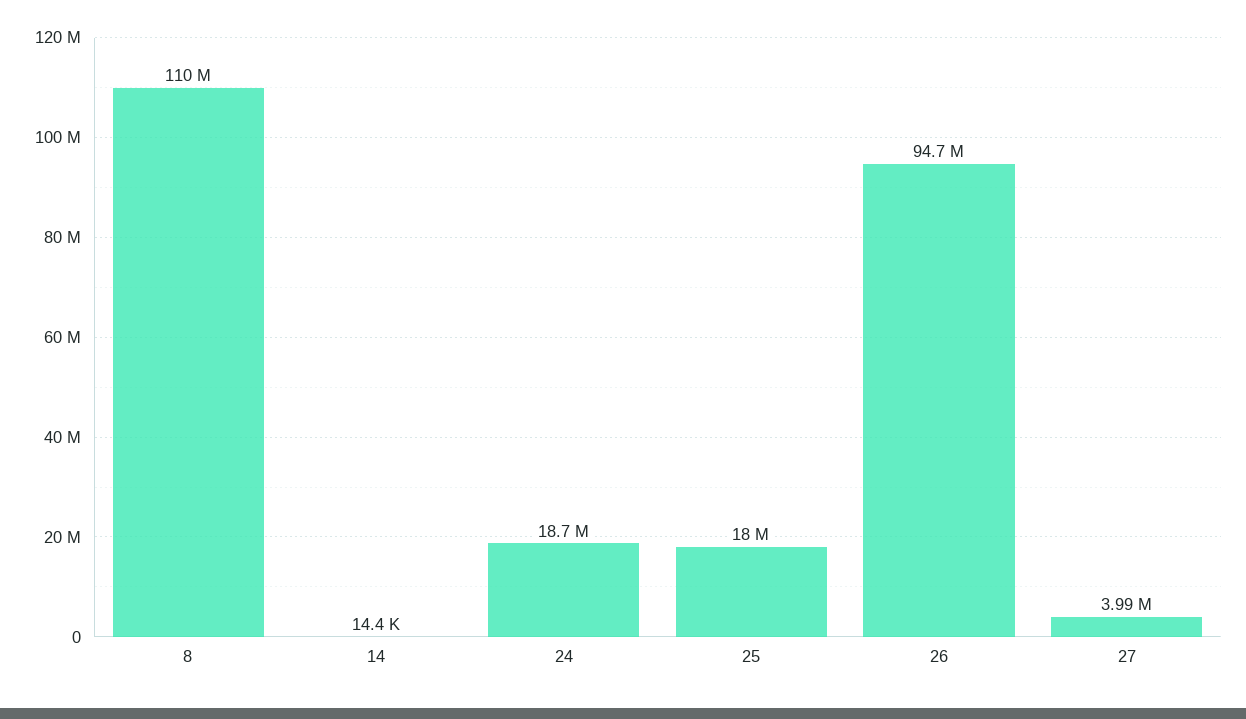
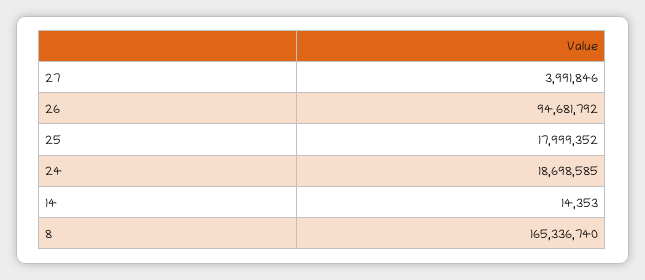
8: 110000000 -> 165336740

